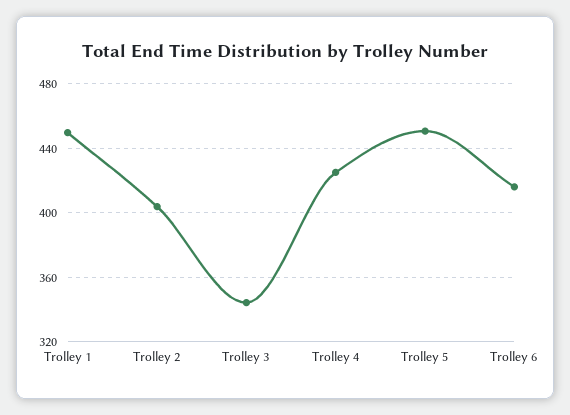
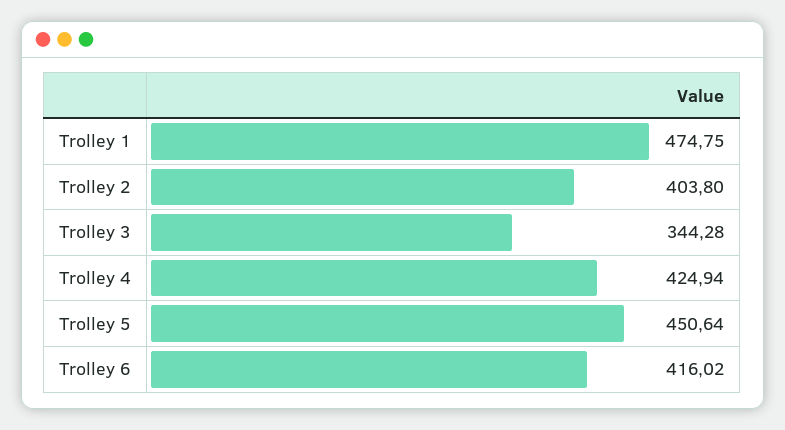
Trolley 1: 450 -> 474.75

